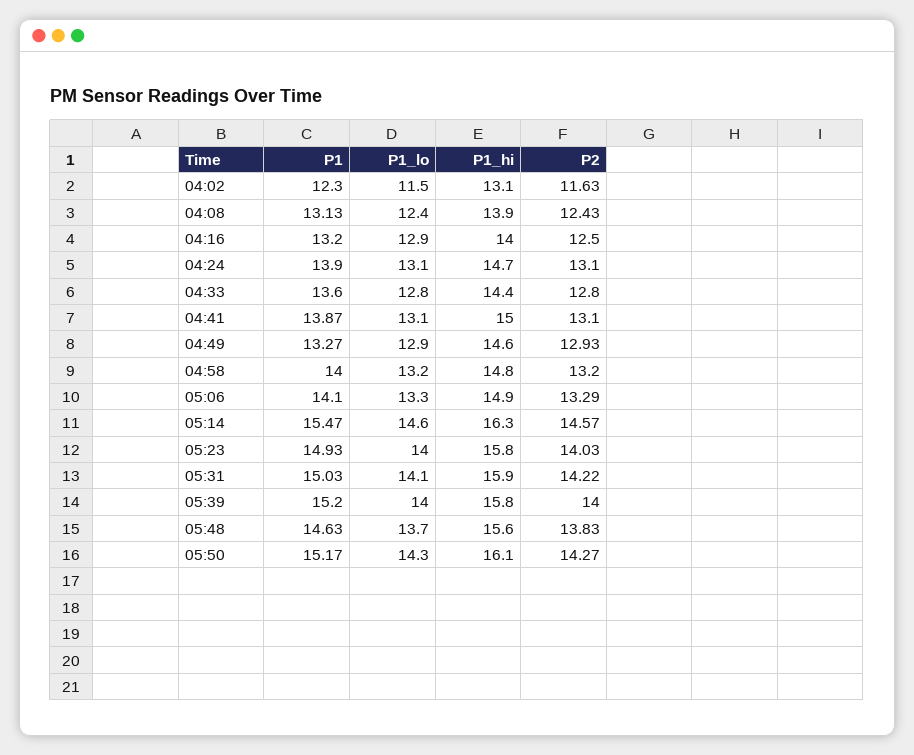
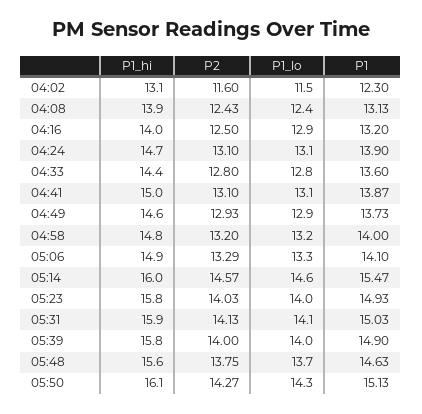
P2, 04:02: 11.63 -> 11.6
P1, 04:49: 13.27 -> 13.73
P1_hi, 05:14: 16.3 -> 16
P2, 05:31: 14.22 -> 14.13
P1, 05:39: 15.2 -> 14.9
P2, 05:48: 13.83 -> 13.75
P1, 05:50: 15.17 -> 15.13

